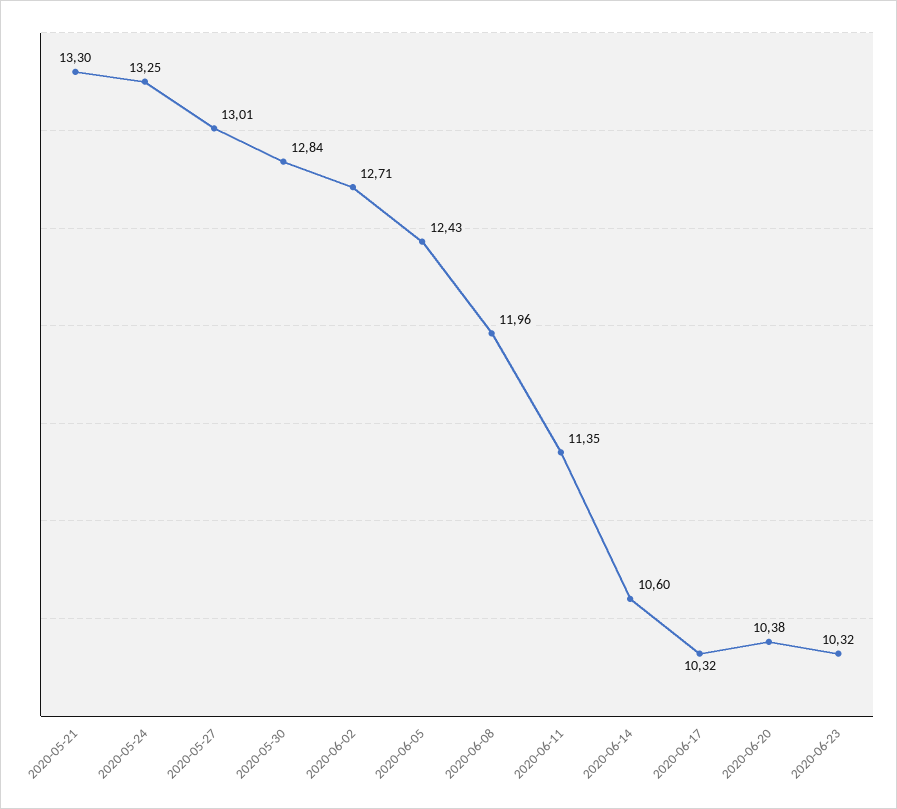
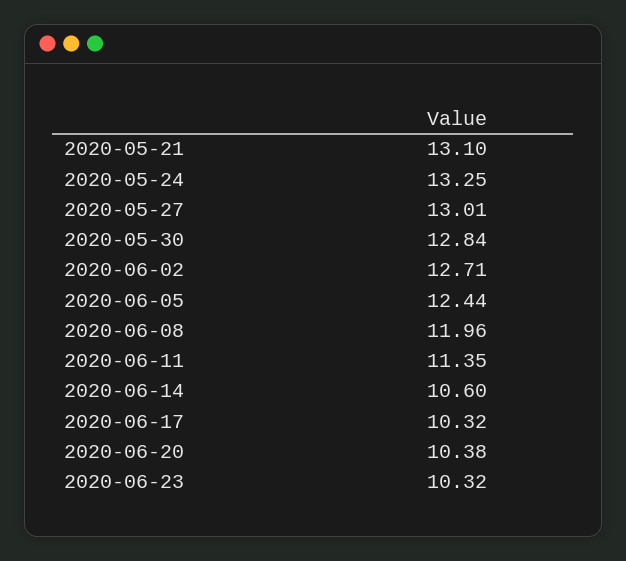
2020-05-21: 13.3 -> 13.1
2020-06-05: 12.43 -> 12.44

